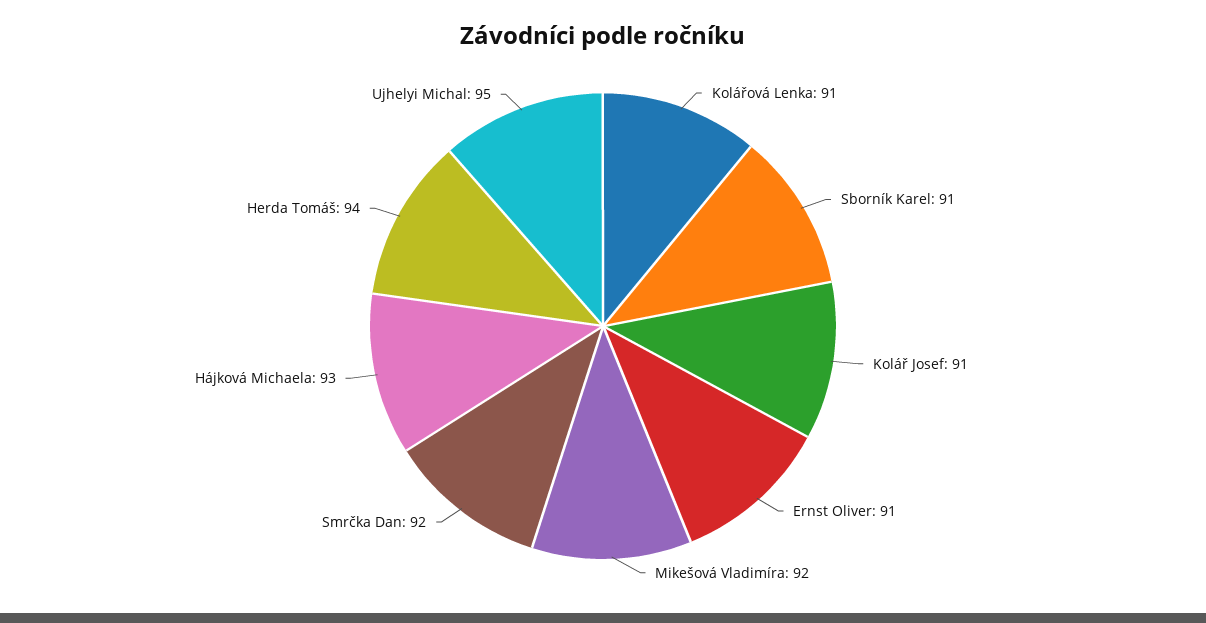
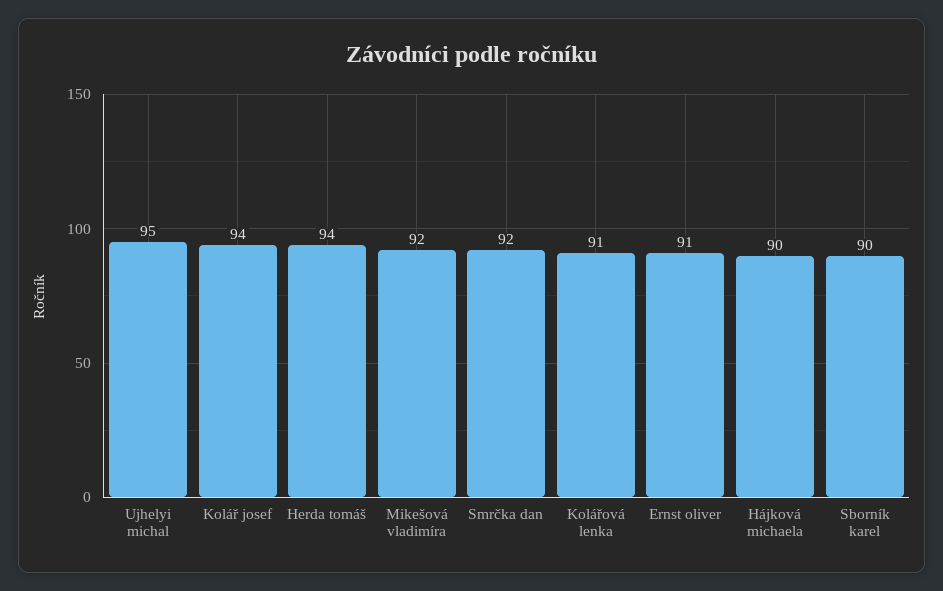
Sborník Karel: 91 -> 90
Kolář Josef: 91 -> 94
Hájková Michaela: 93 -> 90

